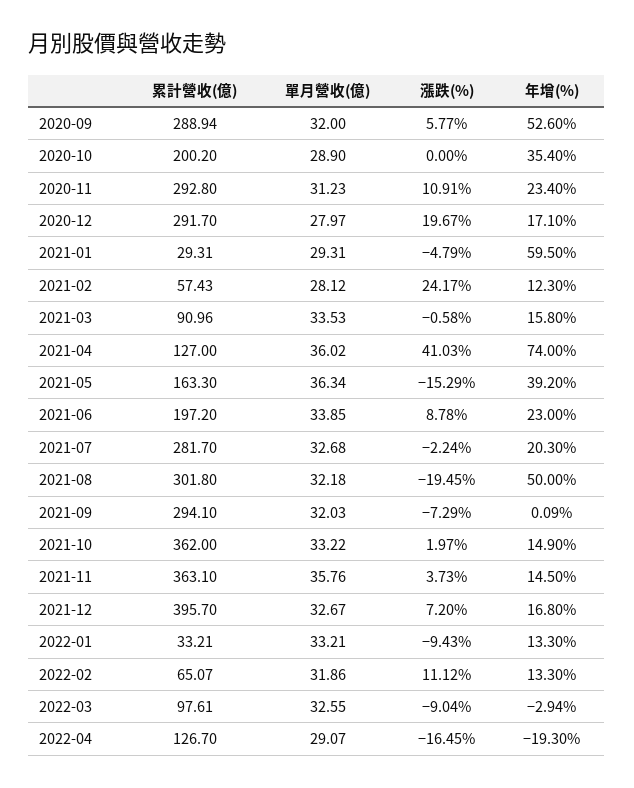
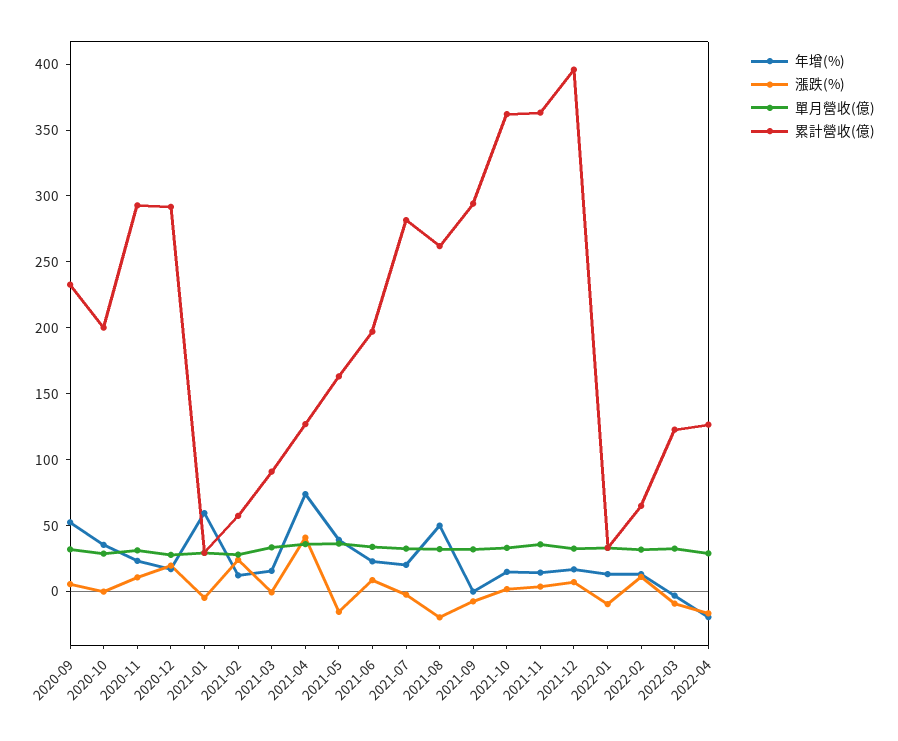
累計營收(億), 2020-09: 288.94 -> 230
累計營收(億), 2021-08: 301.8 -> 260
累計營收(億), 2022-03: 97.61 -> 120

